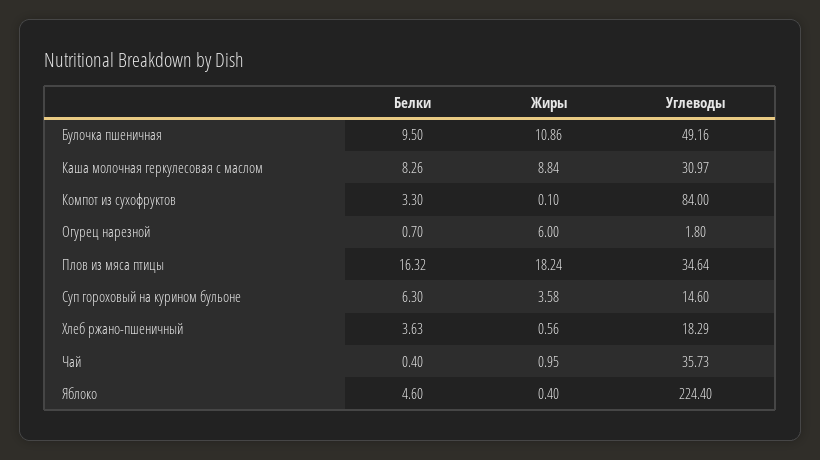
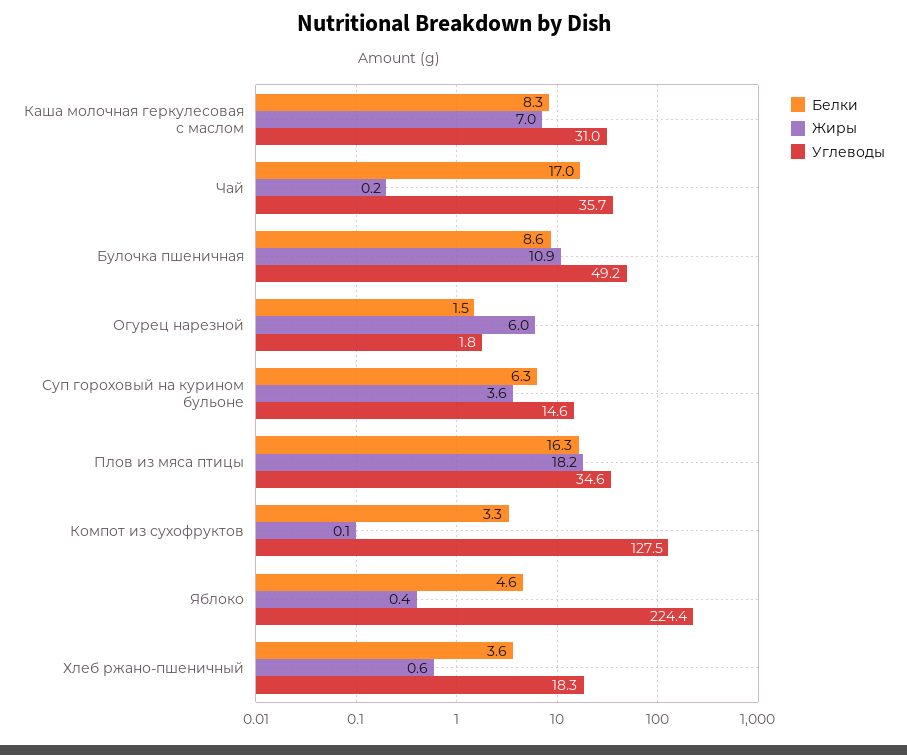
Белки, Булочка пшеничная: 9.5 -> 8.6
Жиры, Каша молочная геркулесовая с маслом: 8.84 -> 7
Углеводы, Компот из сухофруктов: 84 -> 127.5
Белки, Огурец нарезной: 0.7 -> 1.5
Белки, Чай: 0.4 -> 17
Жиры, Чай: 0.95 -> 0.2

